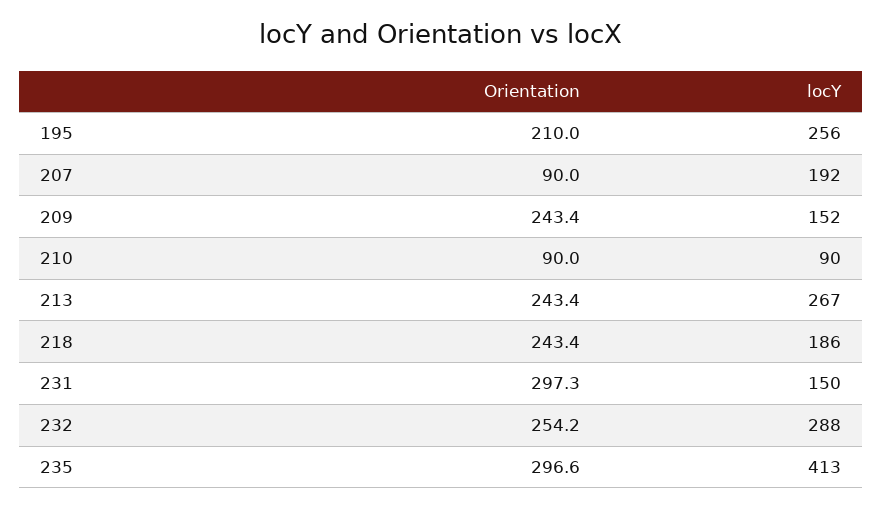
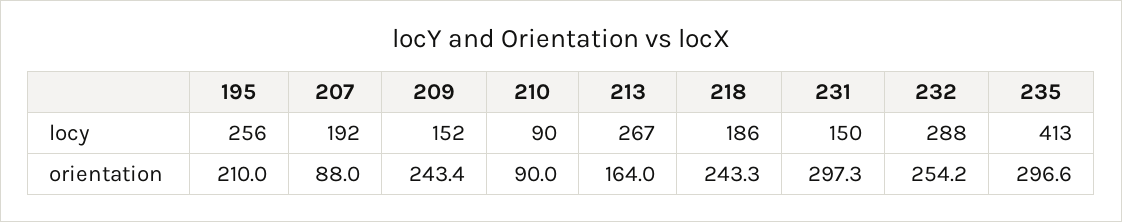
Orientation, 207: 90 -> 88
Orientation, 213: 243.4 -> 164
Orientation, 218: 243.4 -> 243.3

